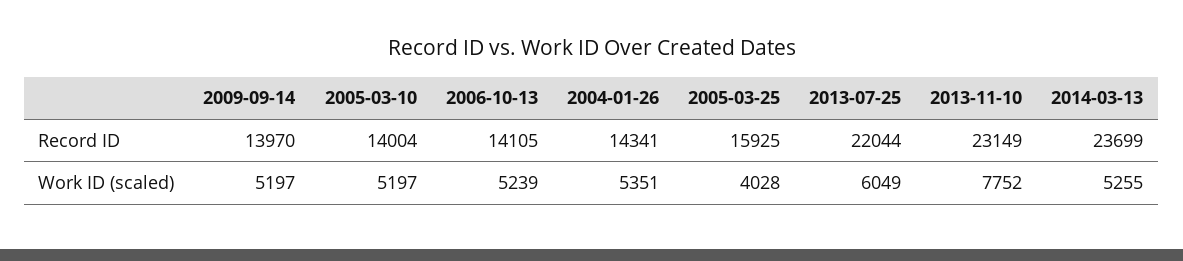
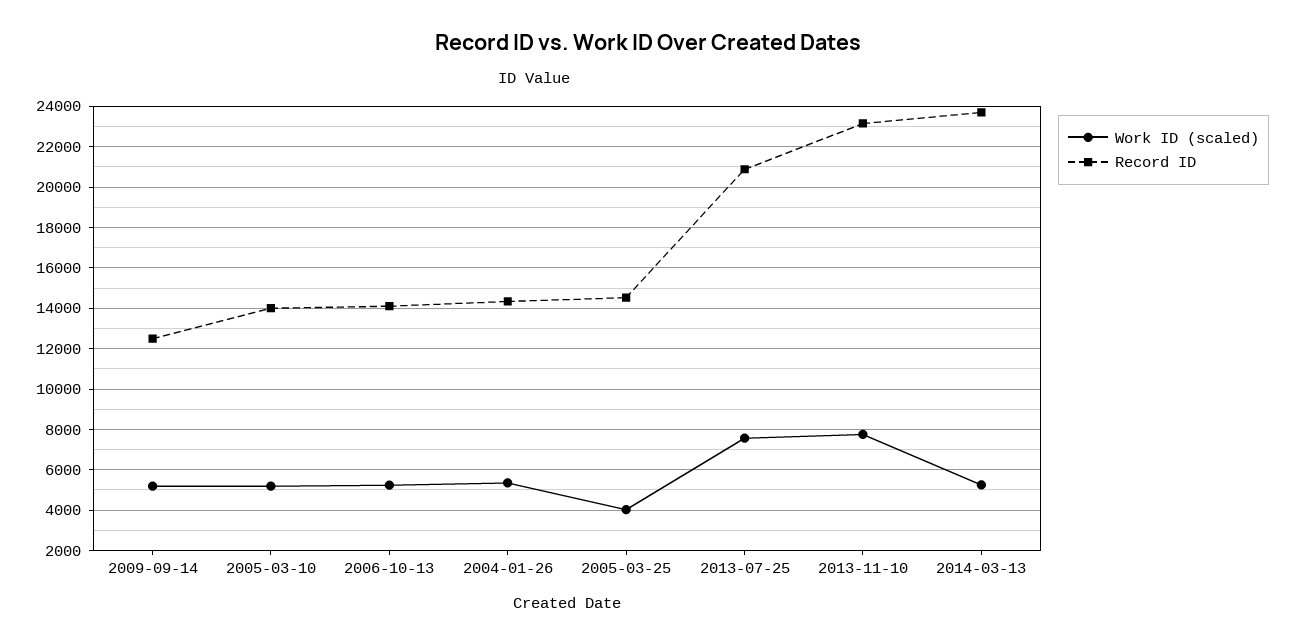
Record ID, 2009-09-14: 13970 -> 12500
Record ID, 2005-03-25: 15925 -> 14500
Record ID, 2013-07-25: 22044 -> 21000
Work ID (scaled), 2013-07-25: 6049 -> 7500

